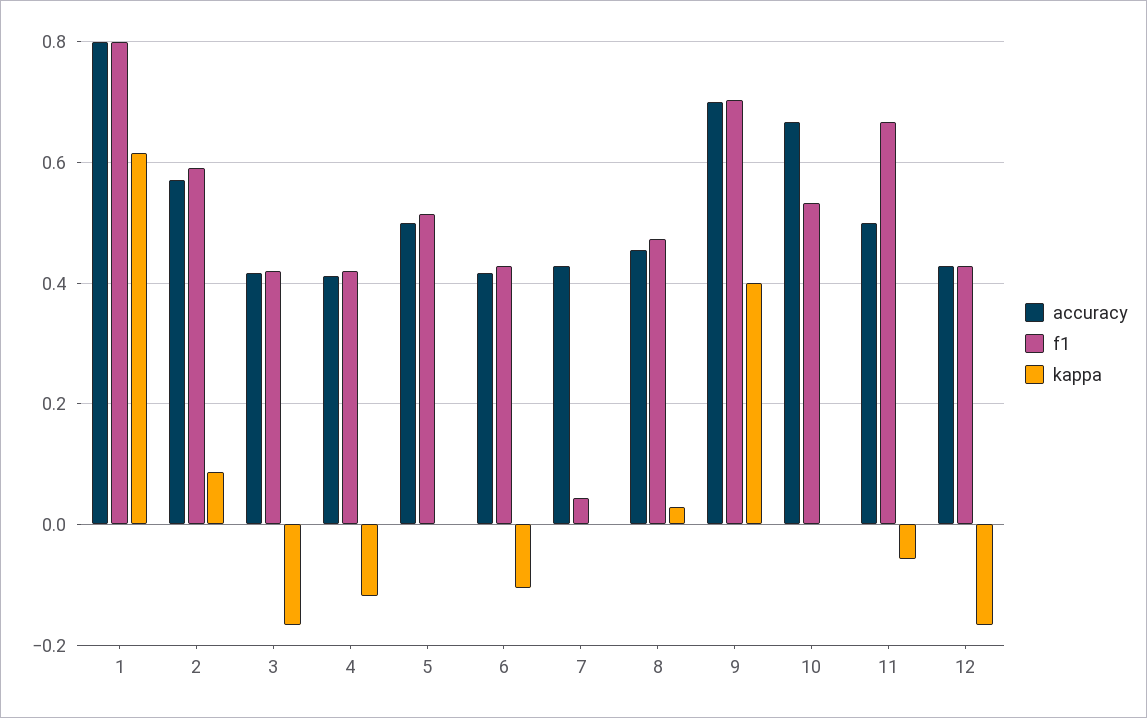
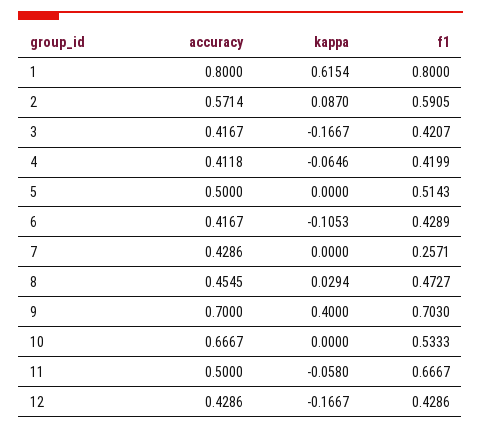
kappa, 4: -0.12 -> -0.0646
f1, 7: 0.04 -> 0.2571

